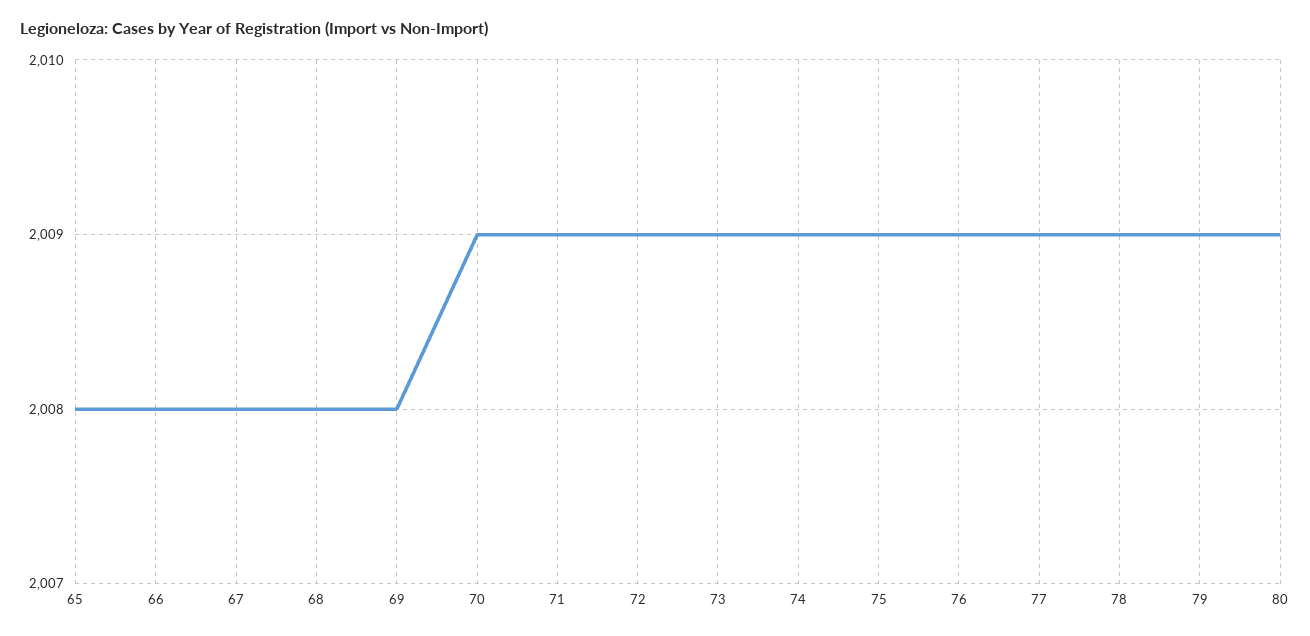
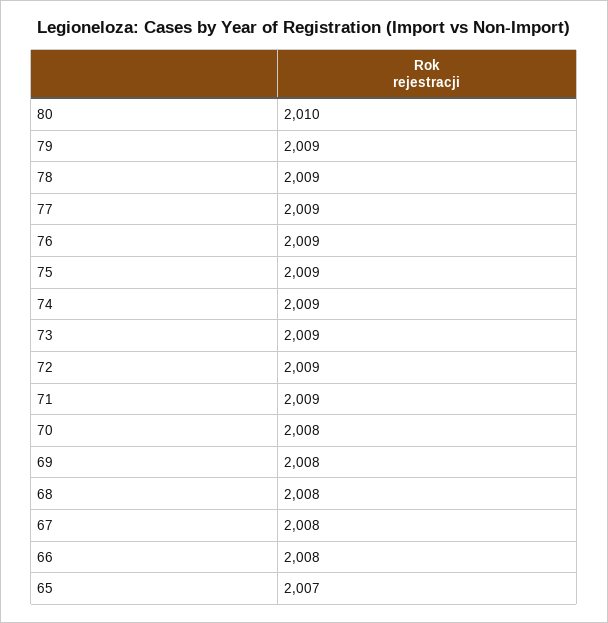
65: 2008 -> 2007
70: 2009 -> 2008
80: 2009 -> 2010

